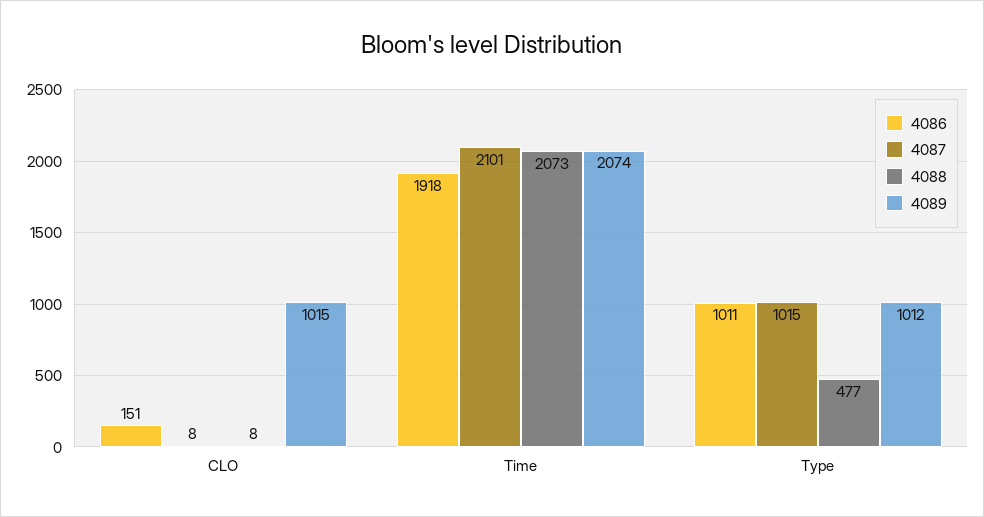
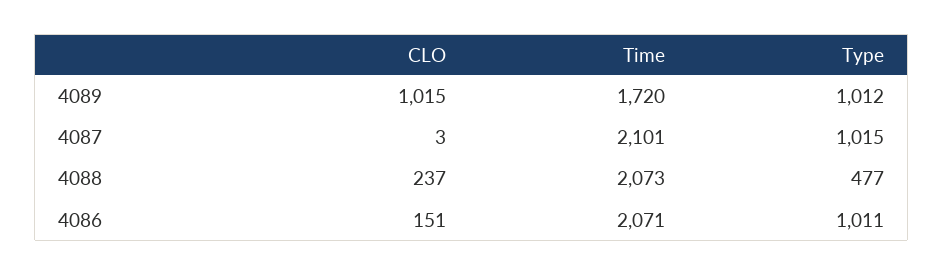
4087, CLO: 8 -> 3
4088, CLO: 8 -> 237
4086, Time: 1918 -> 2071
4089, Time: 2074 -> 1720

